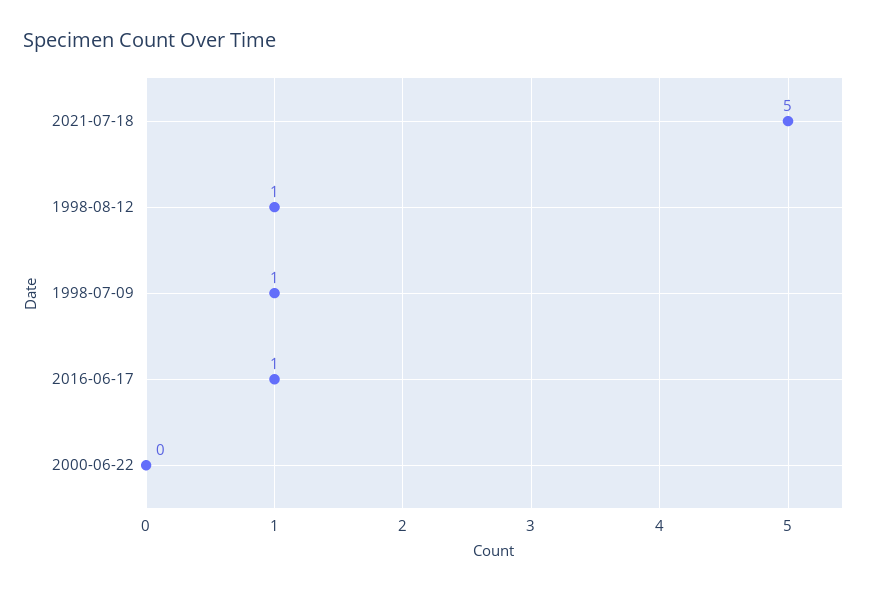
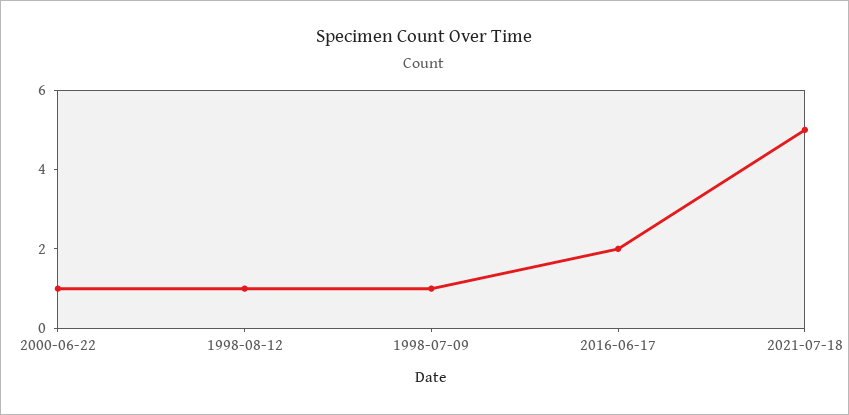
2016-06-17: 1 -> 2
2000-06-22: 0 -> 1

